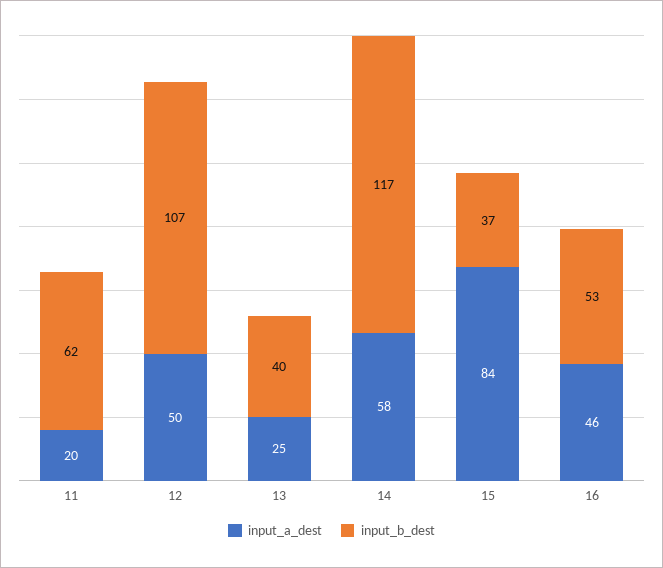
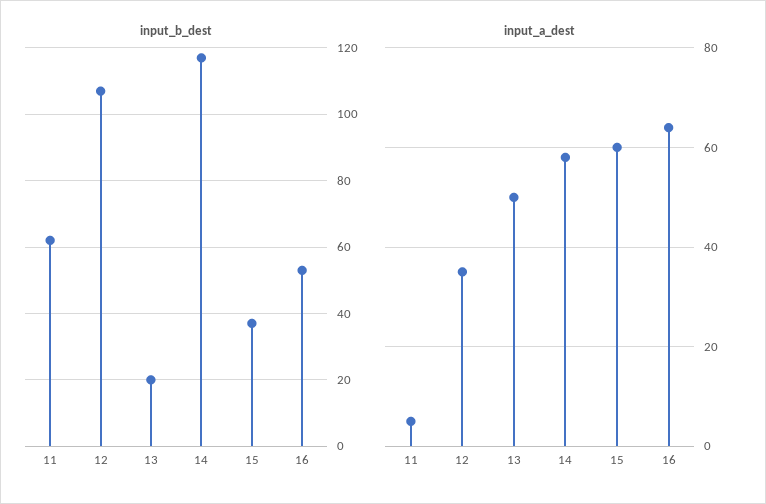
input_a_dest, 11: 20 -> 5
input_a_dest, 12: 50 -> 35
input_a_dest, 13: 25 -> 50
input_b_dest, 13: 40 -> 20
input_a_dest, 15: 84 -> 60
input_a_dest, 16: 46 -> 65

